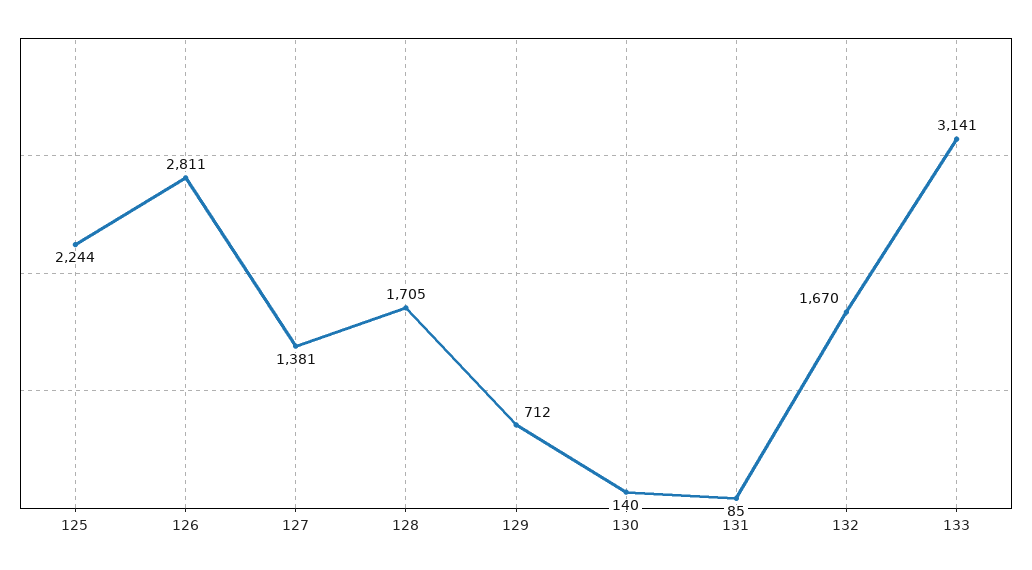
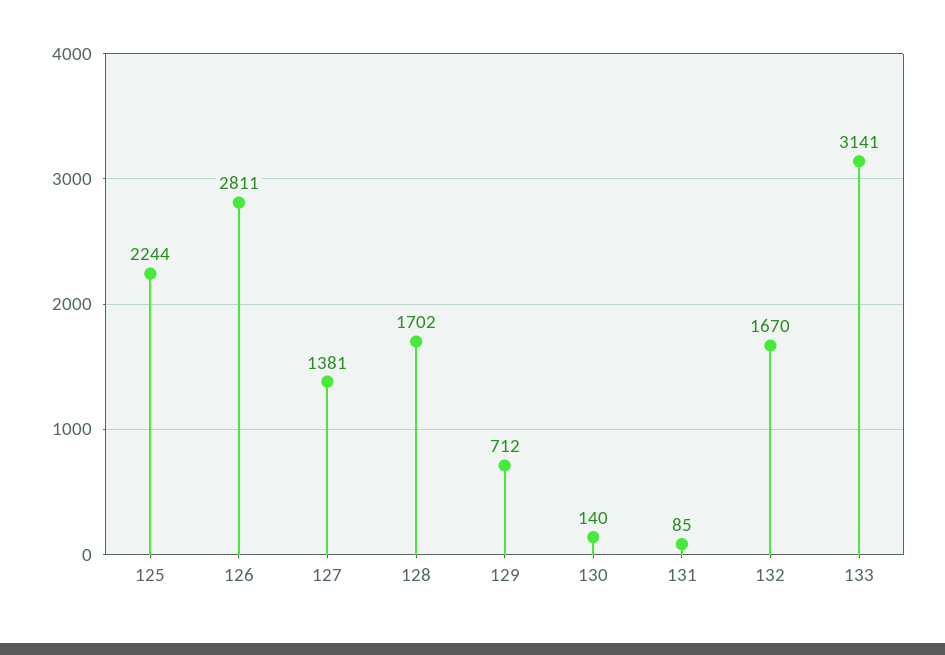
128: 1705 -> 1702

